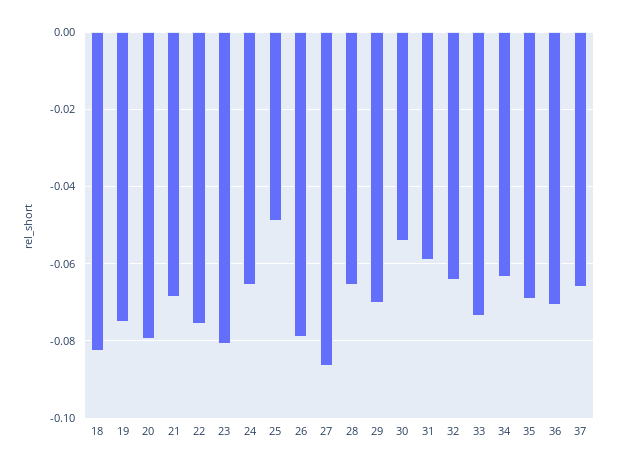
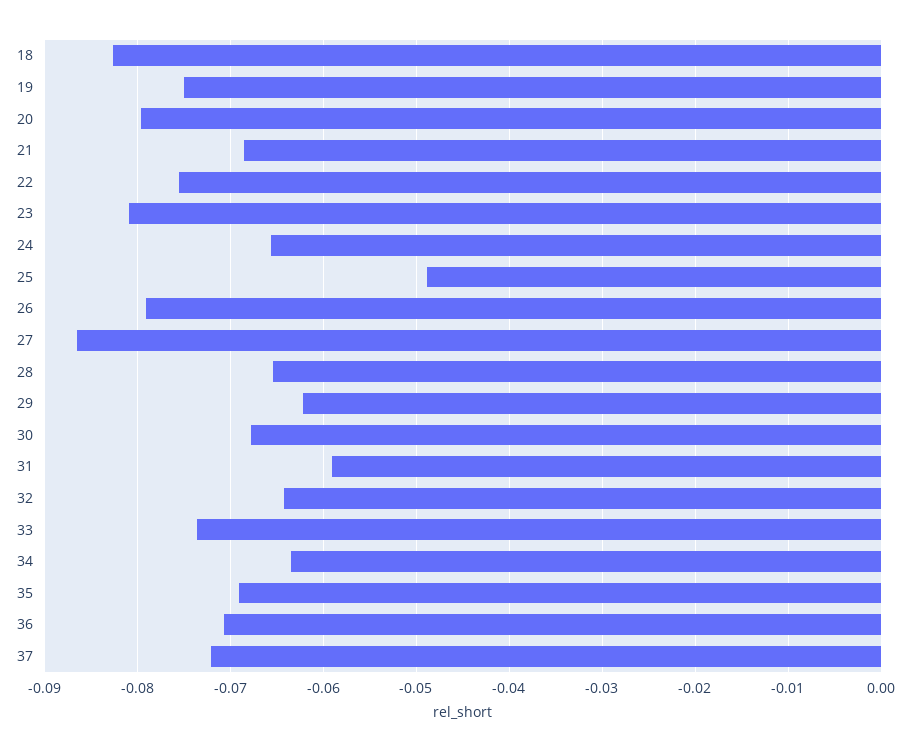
29: -0.07 -> -0.062
30: -0.054 -> -0.068
37: -0.066 -> -0.072

